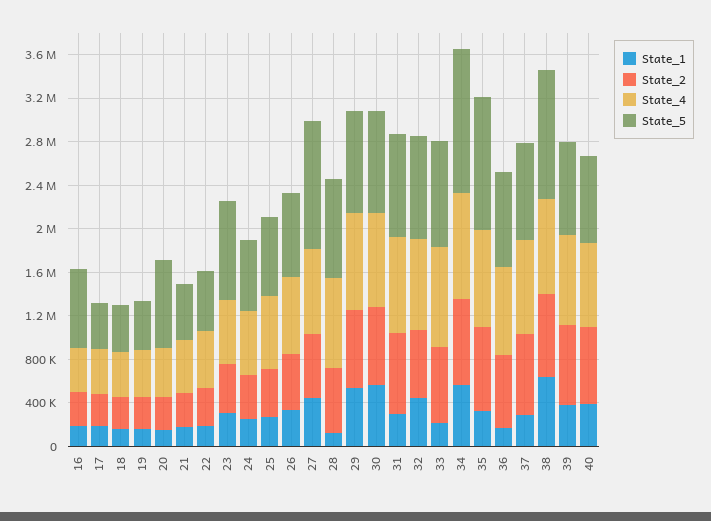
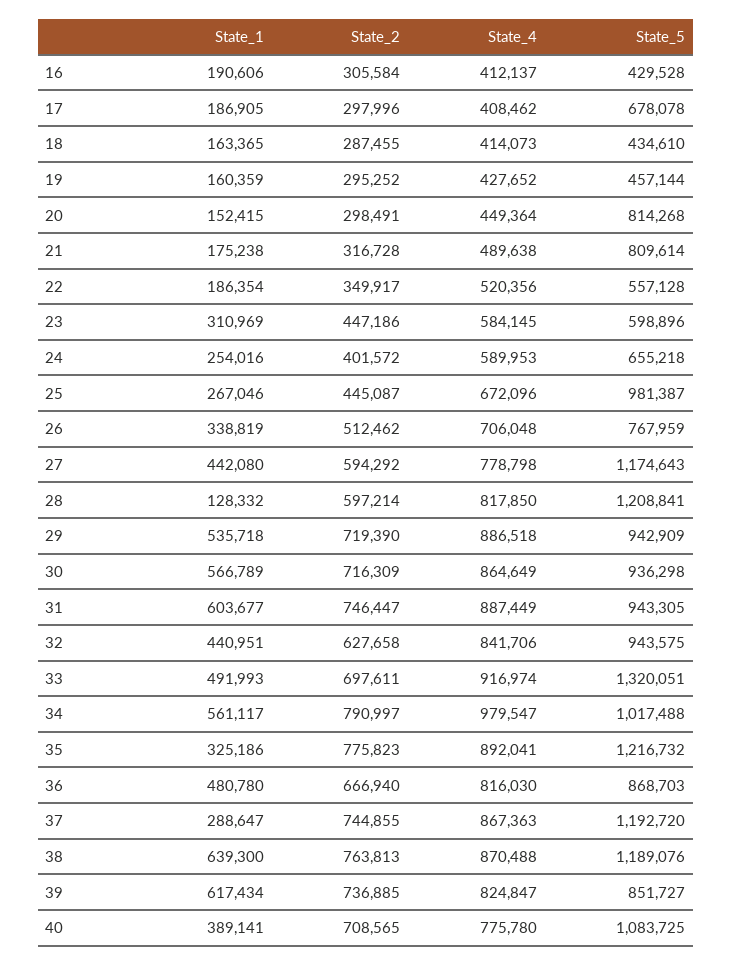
State_5, 16: 700000 -> 429528
State_5, 17: 400000 -> 678078
State_5, 21: 500000 -> 809614
State_5, 23: 900000 -> 598896
State_5, 25: 700000 -> 981387
State_5, 28: 900000 -> 1208841
State_1, 31: 300000 -> 603677
State_1, 33: 200000 -> 491993
State_5, 33: 1000000 -> 1320051
State_5, 34: 1300000 -> 1017488
State_1, 36: 200000 -> 480780
State_5, 37: 900000 -> 1192720
State_1, 39: 400000 -> 617434
State_5, 40: 800000 -> 1083725

